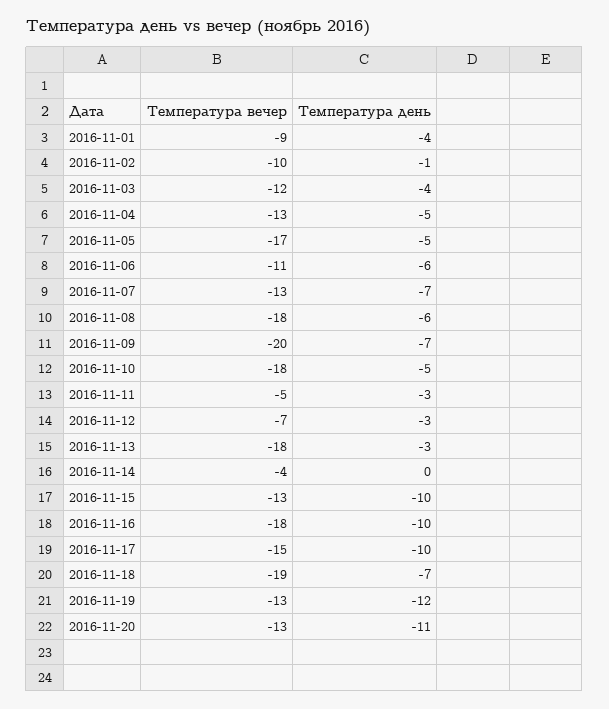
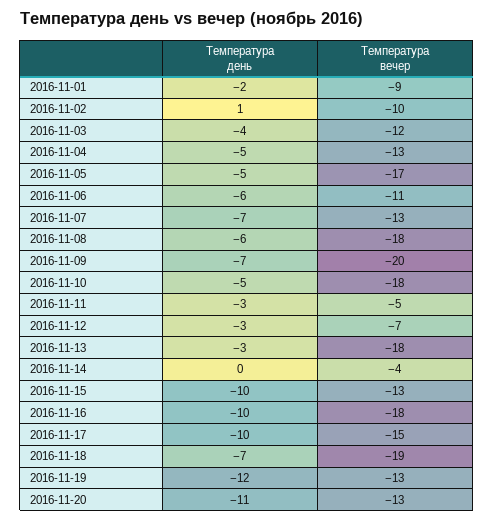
Температура день, 2016-11-01: -4 -> -2
Температура день, 2016-11-02: -1 -> 1

